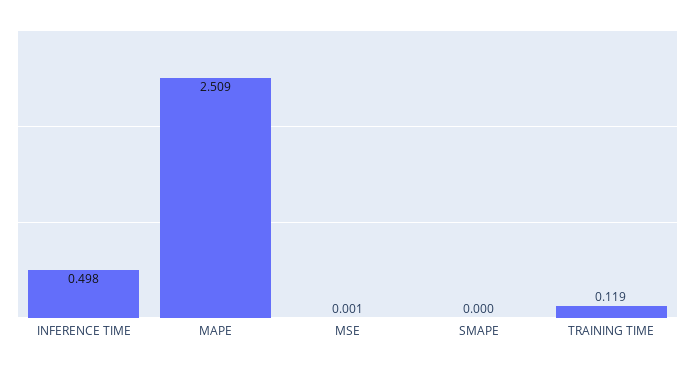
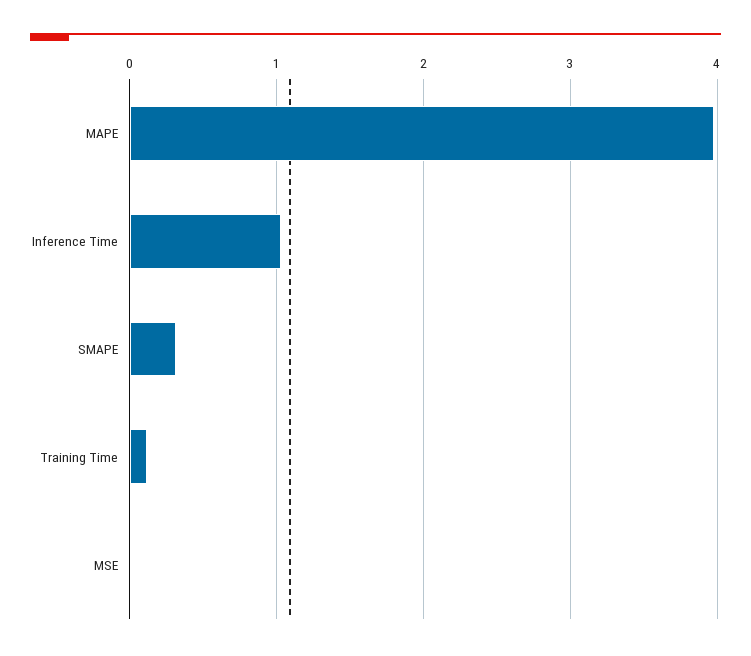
INFERENCE TIME: 0.498 -> 1
MAPE: 2.509 -> 4
SMAPE: 0 -> 0.3

